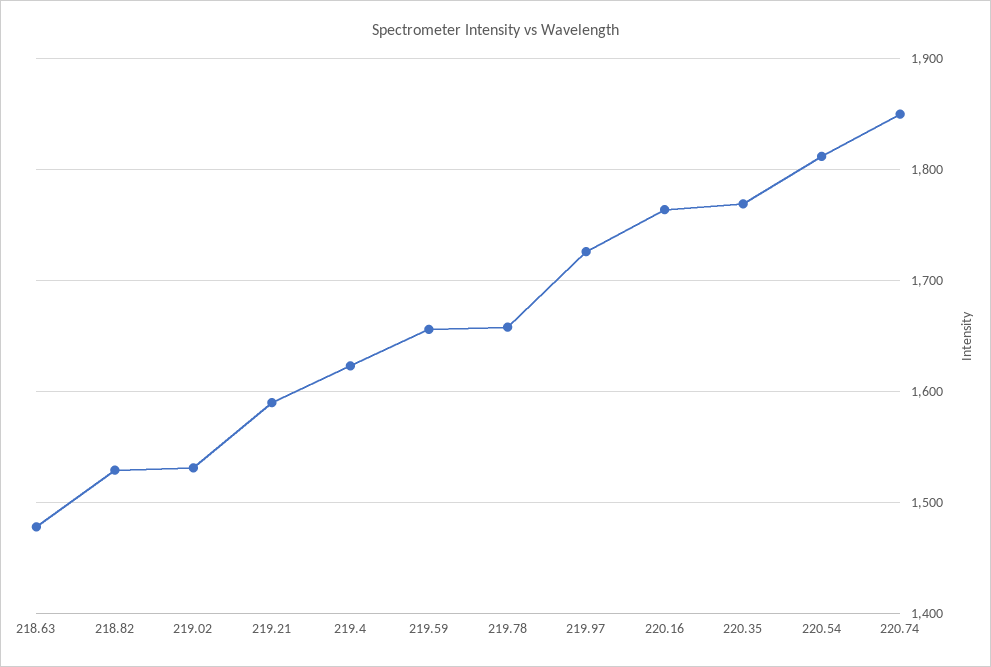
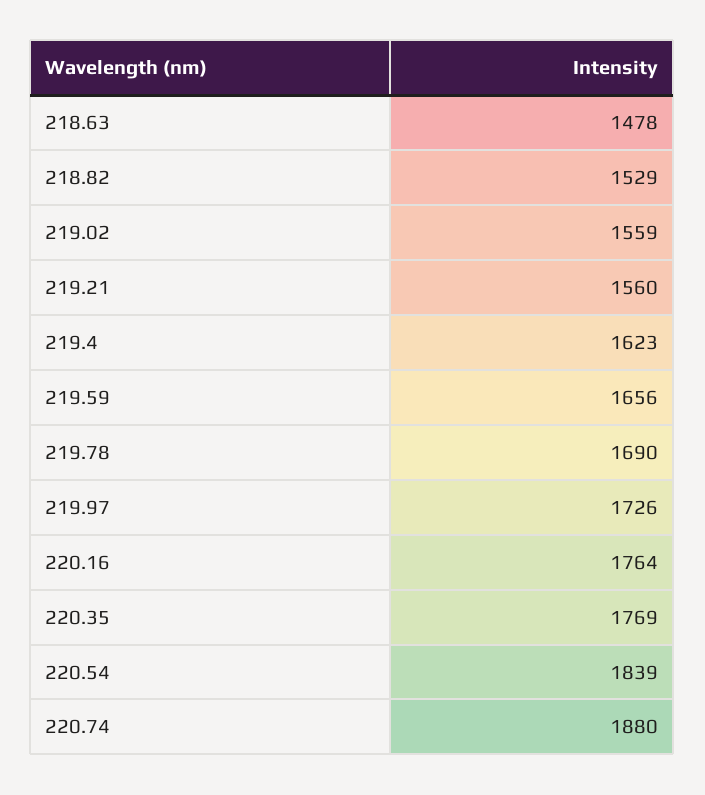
219.02: 1530 -> 1559
219.21: 1590 -> 1560
219.78: 1660 -> 1690
220.54: 1810 -> 1839
220.74: 1850 -> 1880

